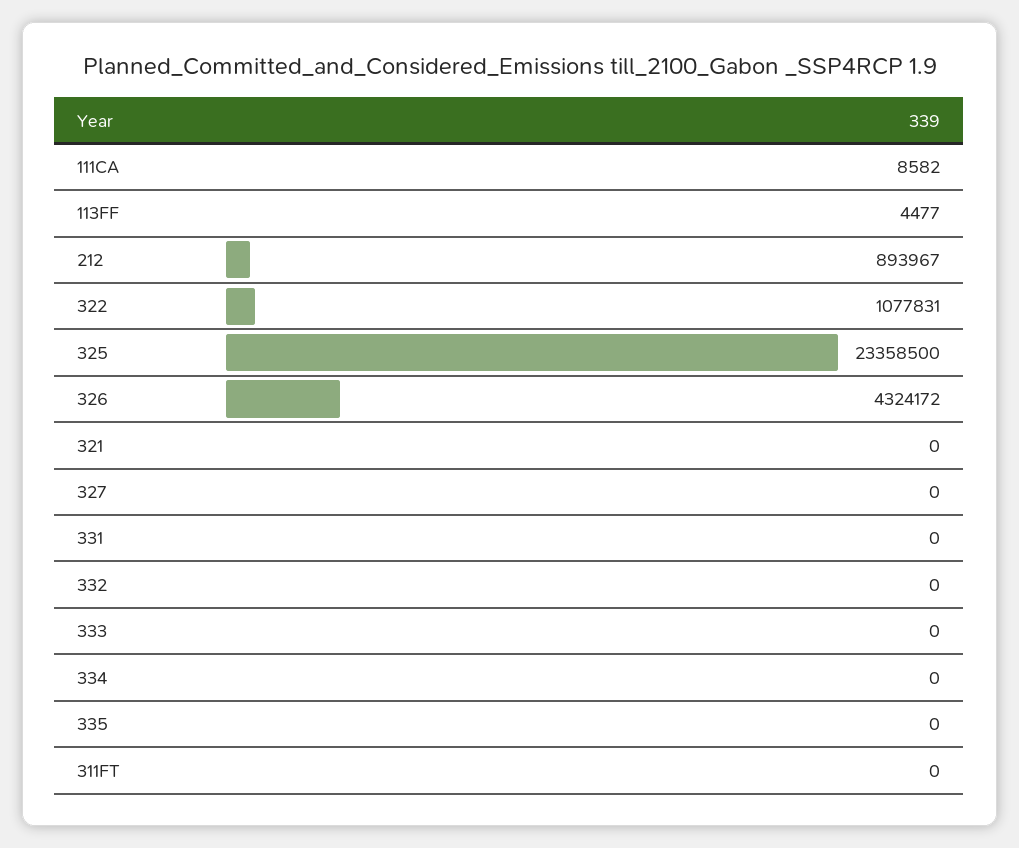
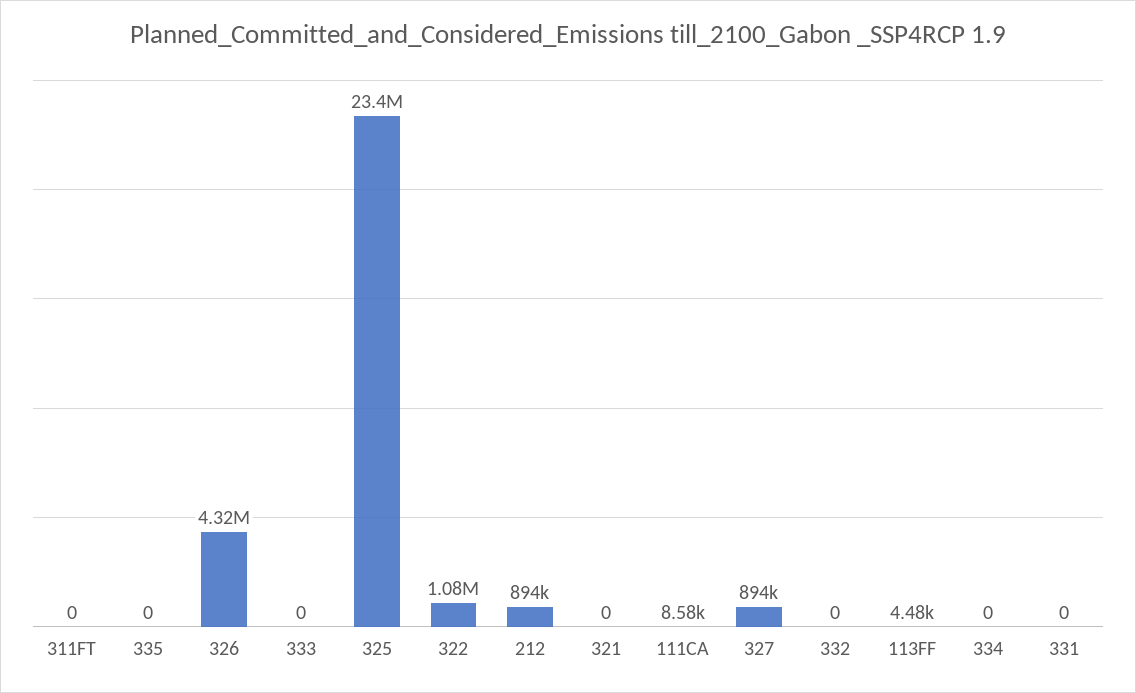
327: 0 -> 894000

